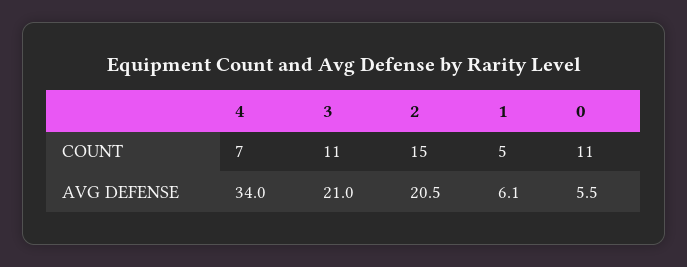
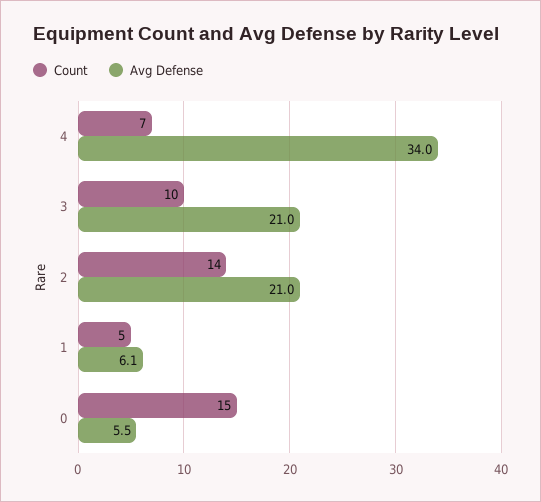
COUNT, 3: 11 -> 10
COUNT, 2: 15 -> 14
COUNT, 0: 11 -> 15
AVG DEFENSE, 2: 20.5 -> 21

